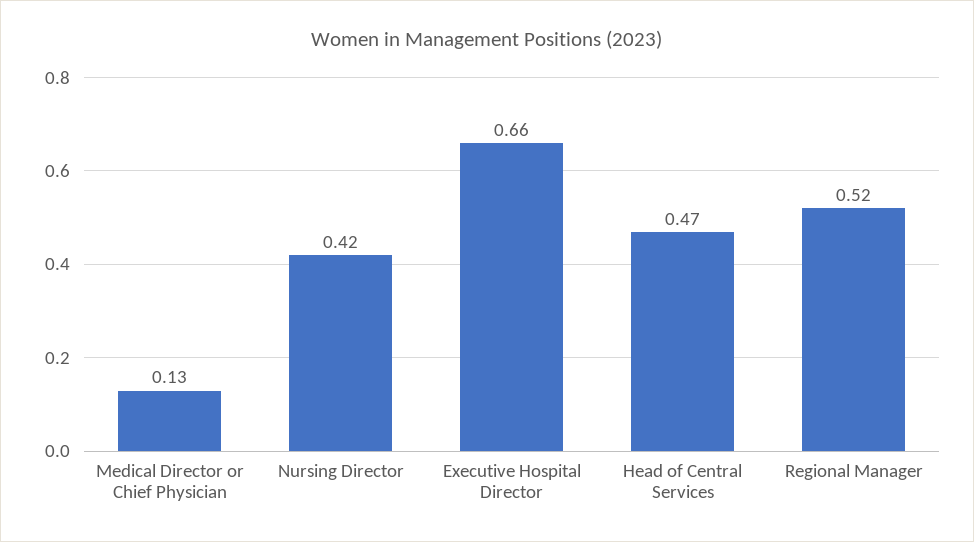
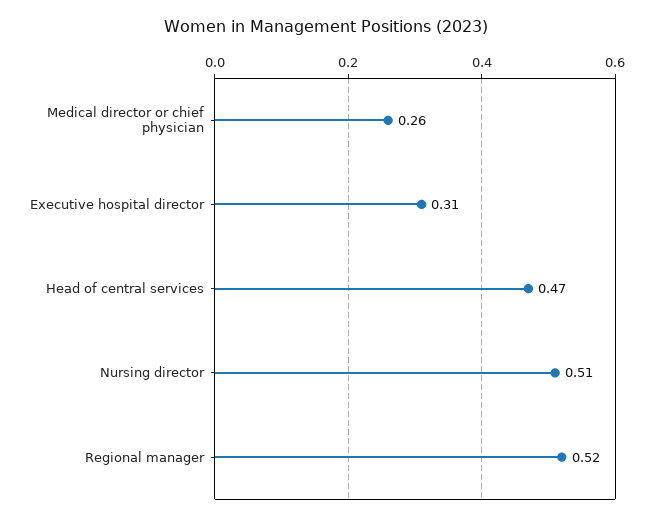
Medical Director or Chief Physician: 0.13 -> 0.26
Nursing Director: 0.42 -> 0.51
Executive Hospital Director: 0.66 -> 0.31

